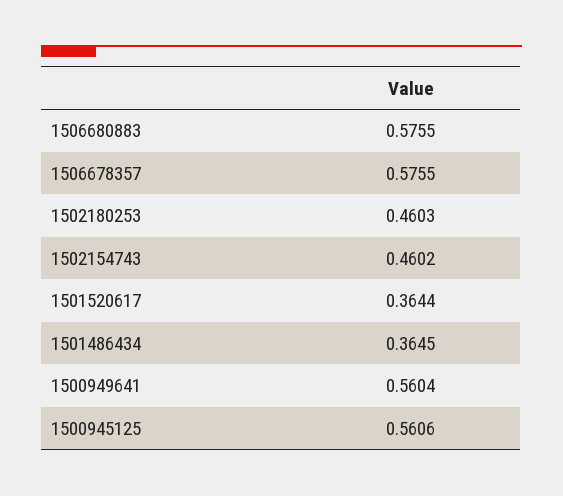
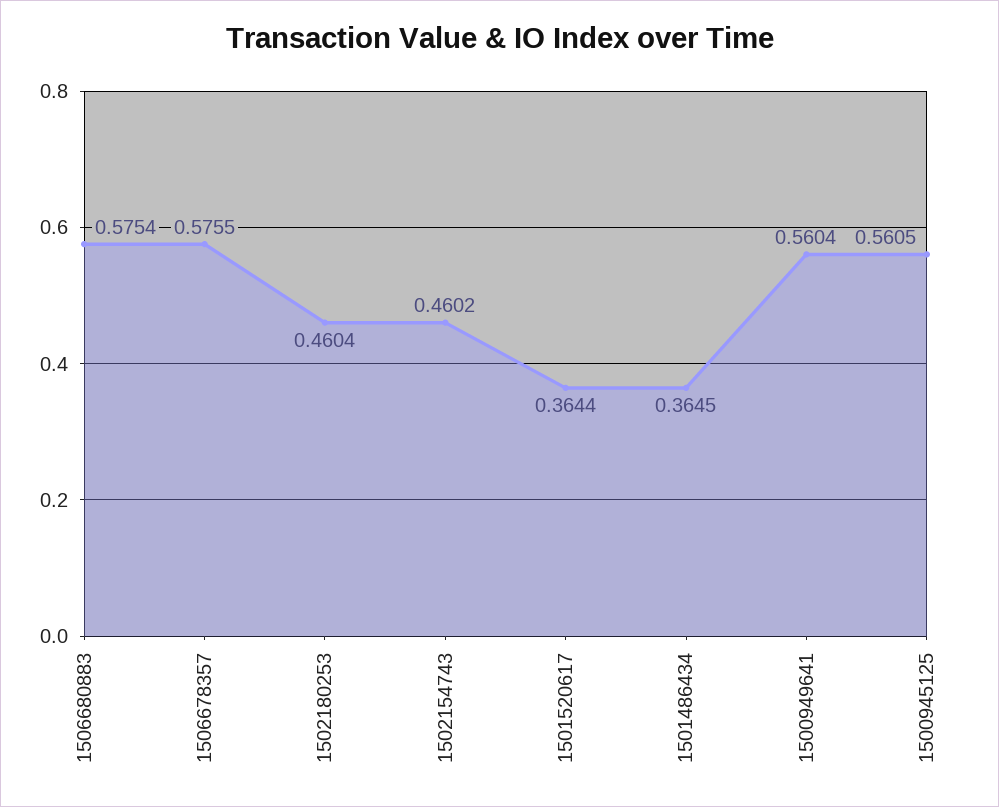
1506680883: 0.5755 -> 0.5754
1502180253: 0.4603 -> 0.4604
1500945125: 0.5606 -> 0.5605

